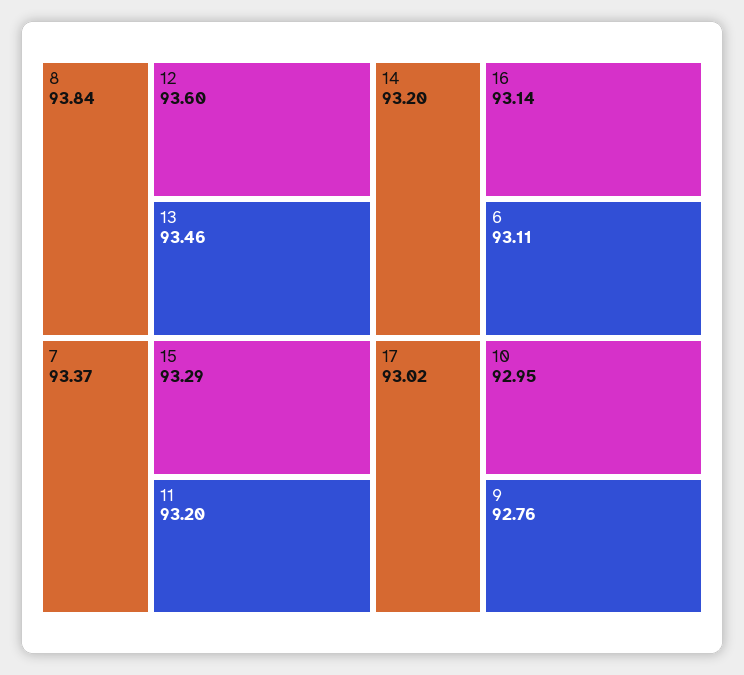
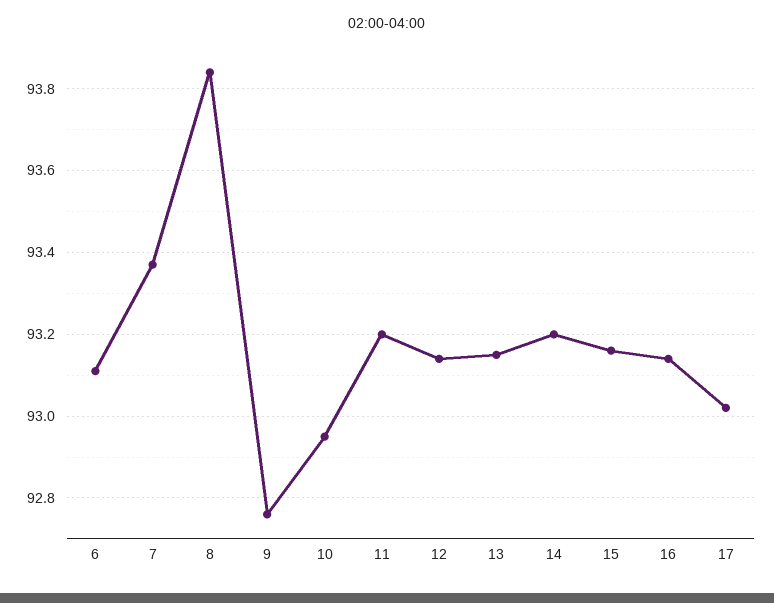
12: 93.6 -> 93.15
13: 93.46 -> 93.15
15: 93.29 -> 93.15

